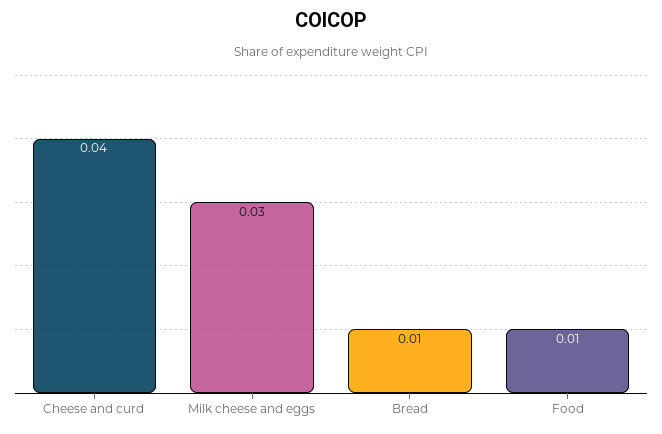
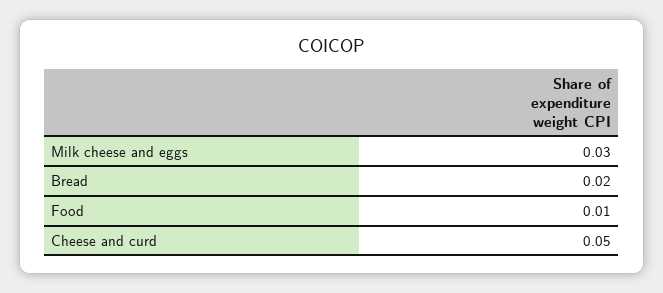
Cheese and curd: 0.04 -> 0.05
Bread: 0.01 -> 0.02

